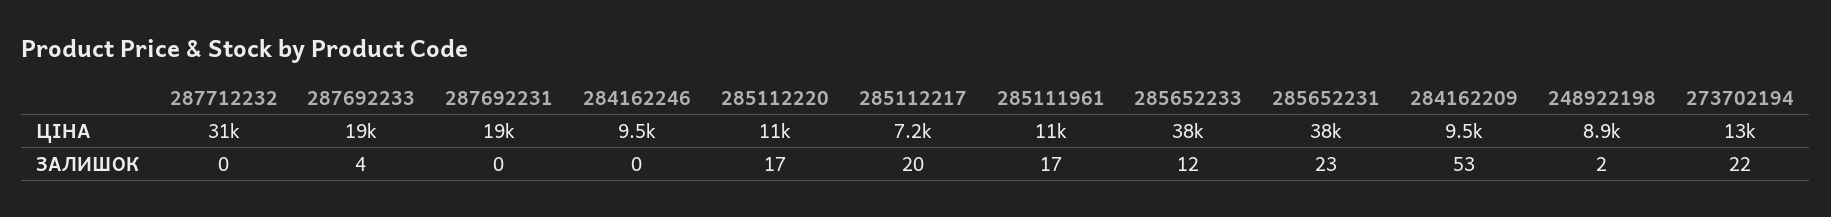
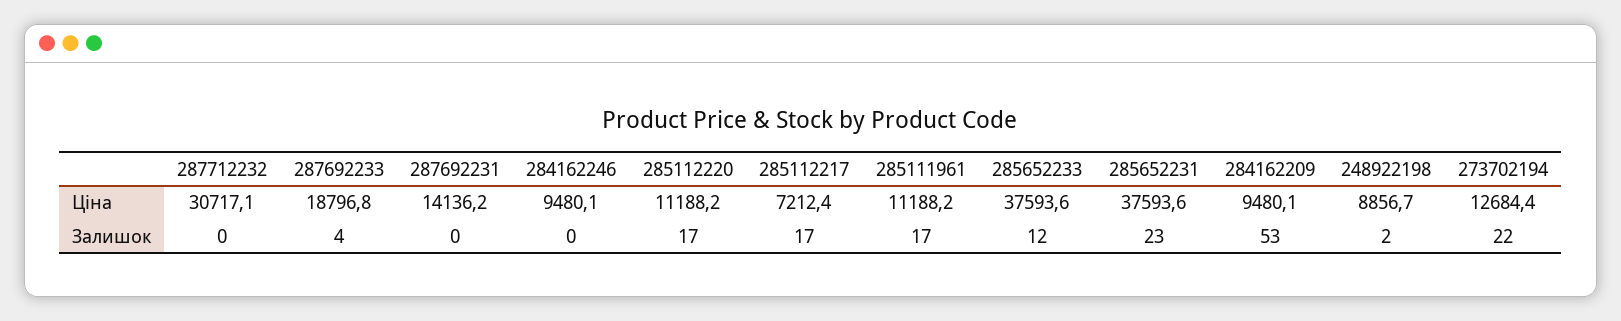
287692231, ЦІНА: 19000 -> 14136.2
285112217, ЗАЛИШОК: 20 -> 17

